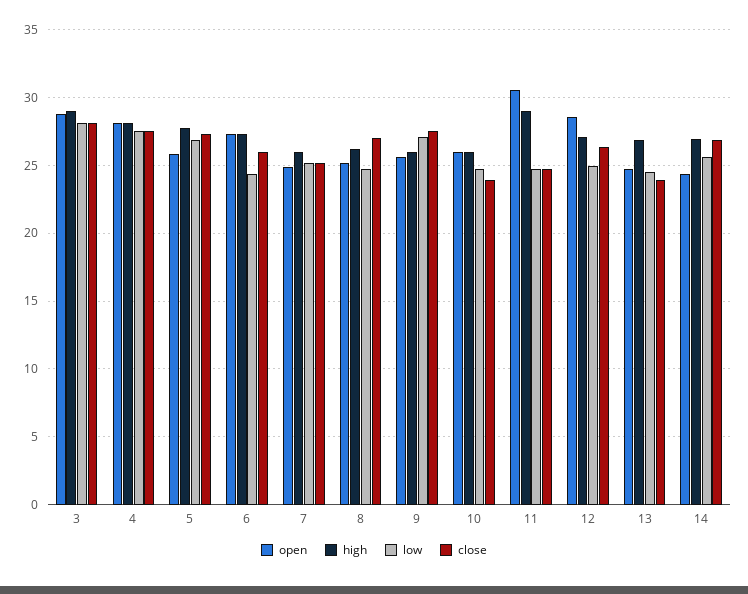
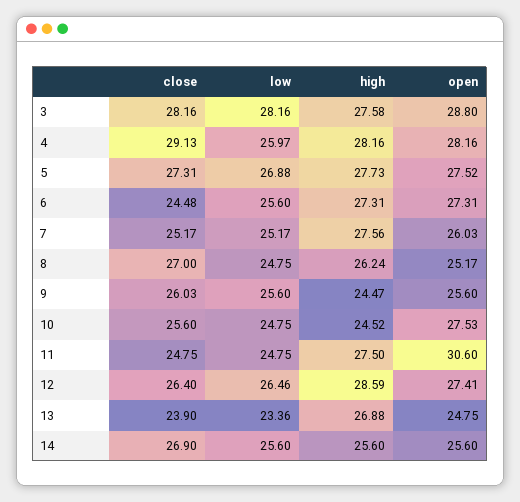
high, 3: 29 -> 27.58
low, 4: 27.5 -> 25.97
close, 4: 27.5 -> 29.13
open, 5: 26 -> 27.52
low, 6: 24.5 -> 25.6
close, 6: 26 -> 24.48
open, 7: 25 -> 26.03
high, 7: 26 -> 27.56
high, 9: 26 -> 24.47
low, 9: 27 -> 25.6
close, 9: 27.5 -> 26.03
open, 10: 26 -> 27.53
high, 10: 26 -> 24.52
close, 10: 24 -> 25.6
high, 11: 29 -> 27.5
open, 12: 28.5 -> 27.41
high, 12: 27 -> 28.59
low, 12: 25 -> 26.46
low, 13: 24.5 -> 23.36
open, 14: 24.5 -> 25.6
high, 14: 27 -> 25.6

